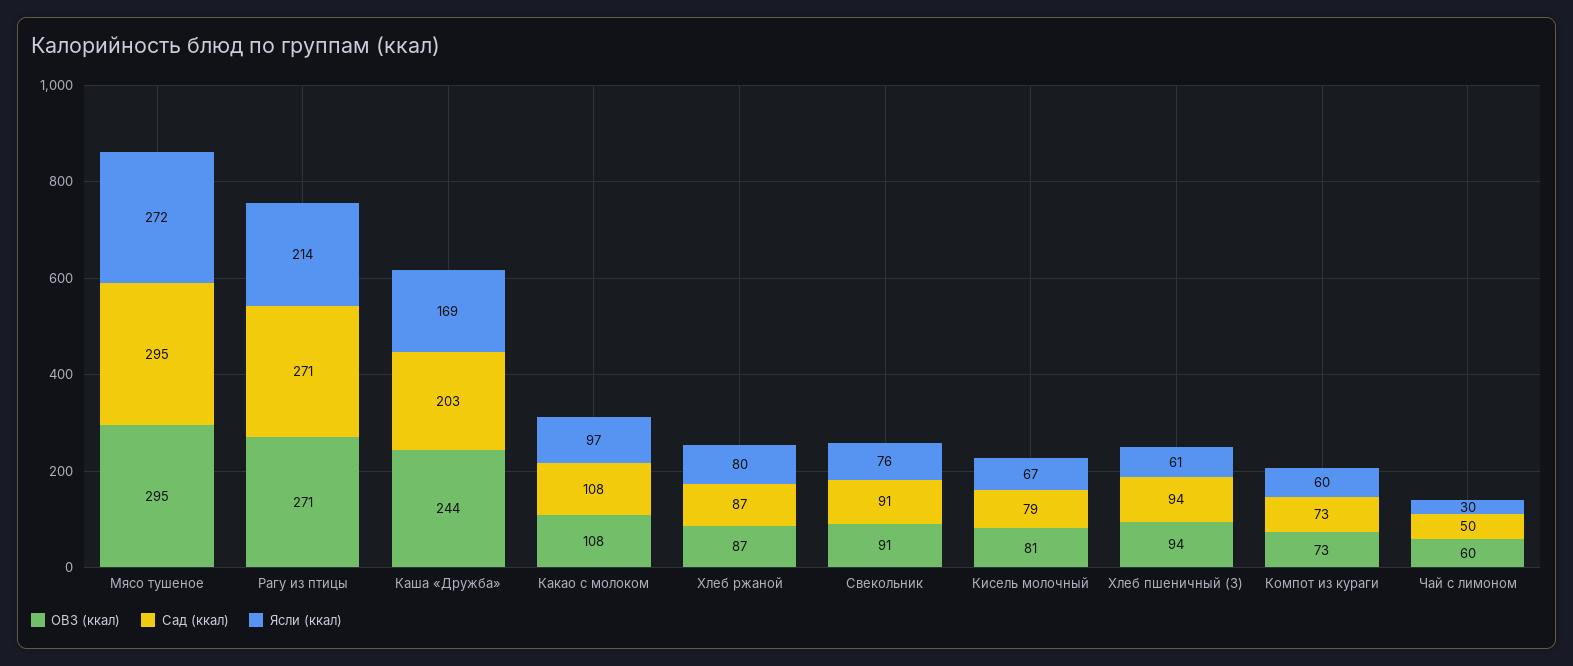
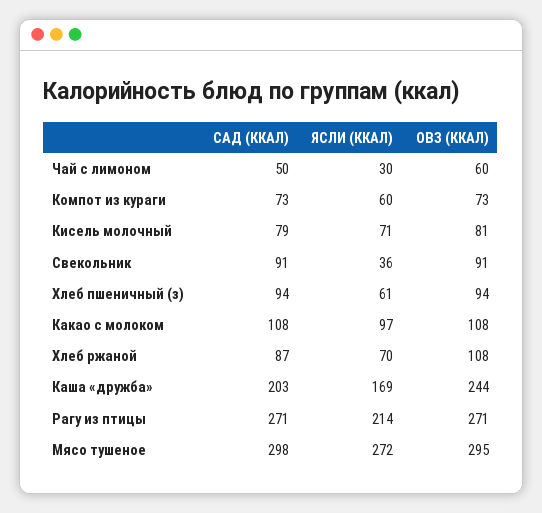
Сад (ккал), Мясо тушеное: 295 -> 298
ОВЗ (ккал), Хлеб ржаной: 87 -> 108
Ясли (ккал), Хлеб ржаной: 80 -> 70
Ясли (ккал), Свекольник: 76 -> 36
Ясли (ккал), Кисель молочный: 67 -> 71

